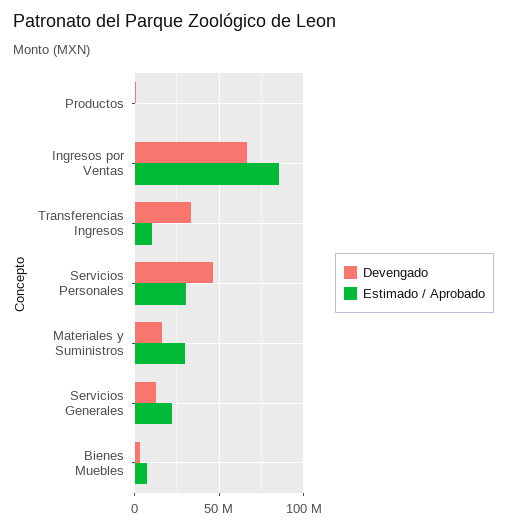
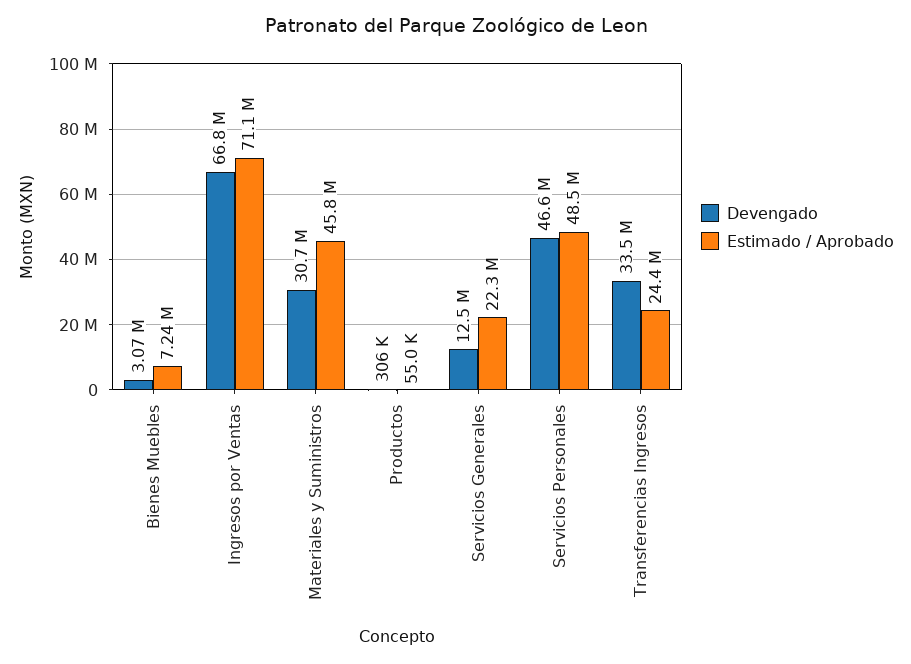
Estimado / Aprobado, Ingresos por Ventas: 85000000 -> 71100000
Estimado / Aprobado, Transferencias Ingresos: 10000000 -> 24400000
Estimado / Aprobado, Servicios Personales: 30000000 -> 48500000
Devengado, Materiales y Suministros: 15000000 -> 30700000
Estimado / Aprobado, Materiales y Suministros: 30000000 -> 45800000

